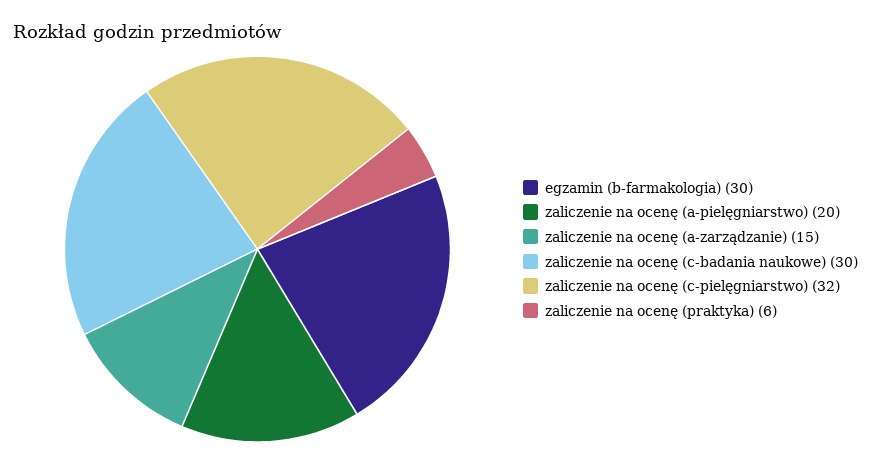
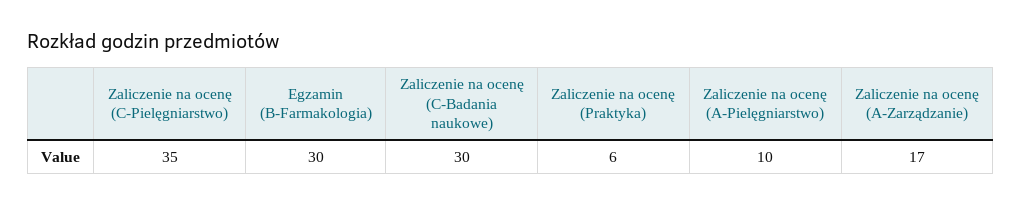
zaliczenie na ocenę (a-pielęgniarstwo): 20 -> 10
zaliczenie na ocenę (a-zarządzanie): 15 -> 17
zaliczenie na ocenę (c-pielęgniarstwo): 32 -> 35

